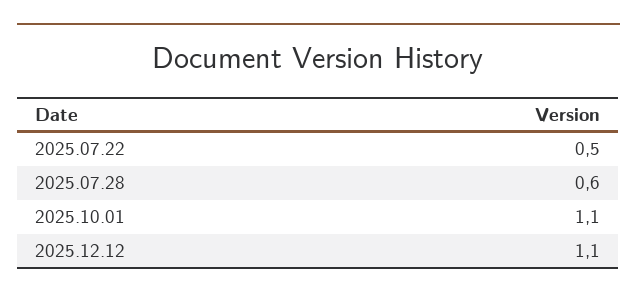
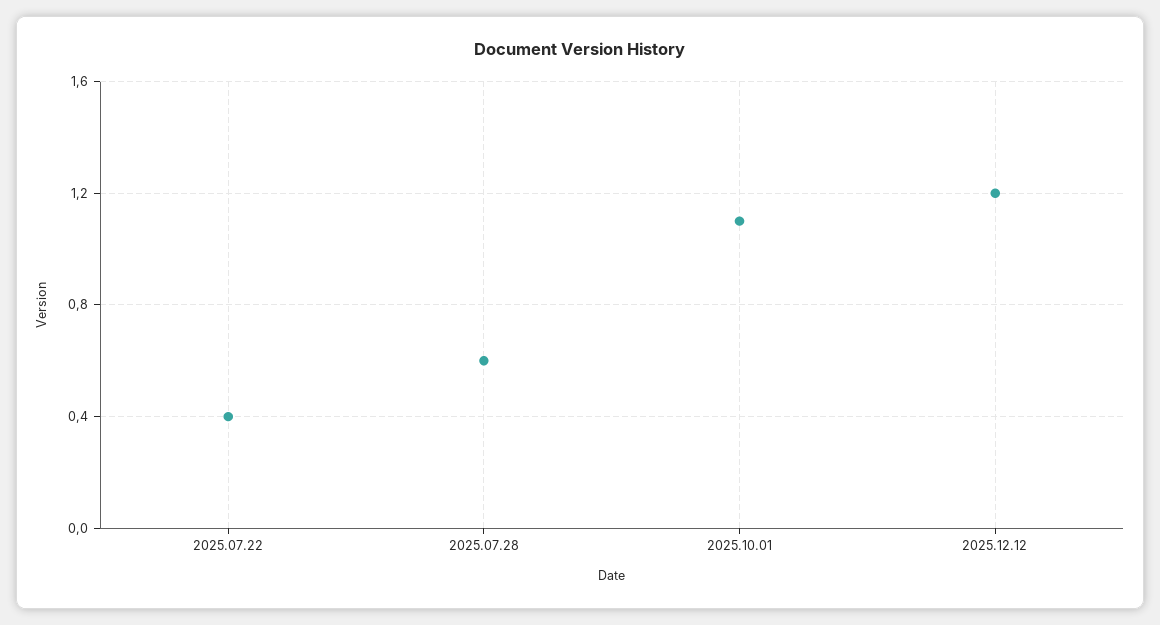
2025.07.22: 0.5 -> 0.4
2025.12.12: 1.1 -> 1.2

